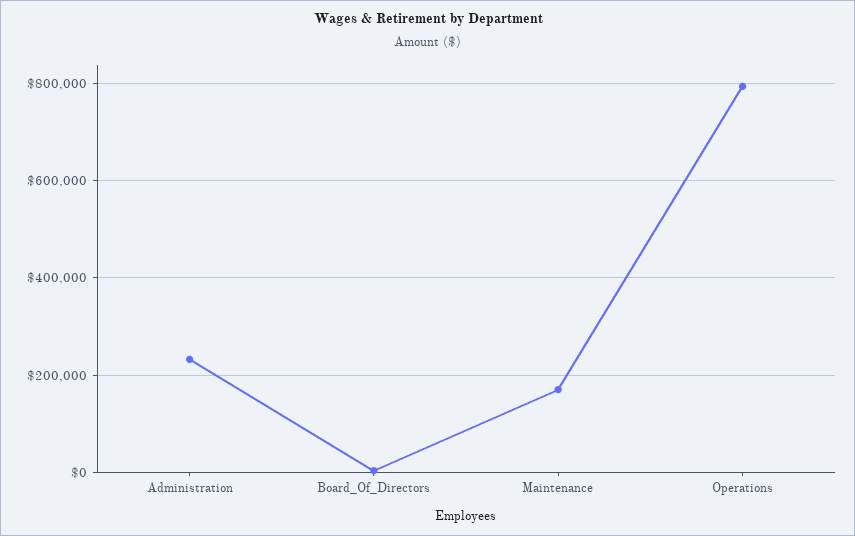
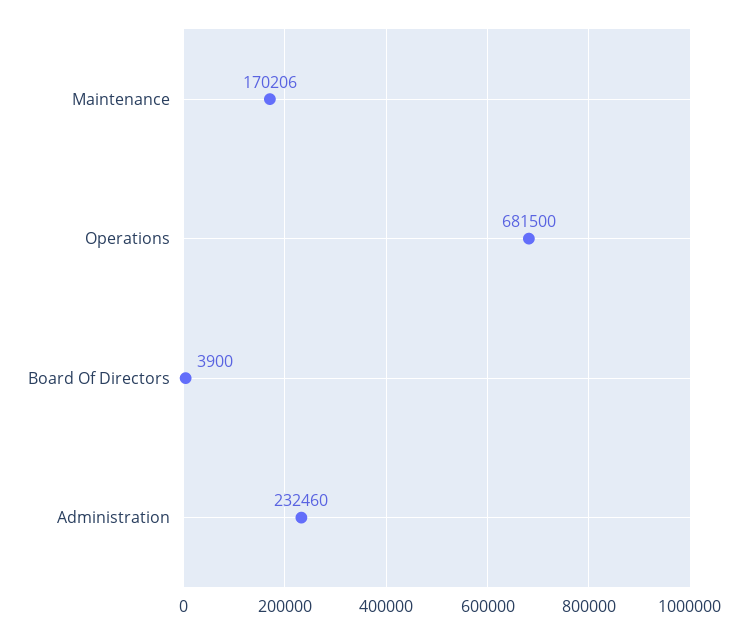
Operations: 800000 -> 681500

